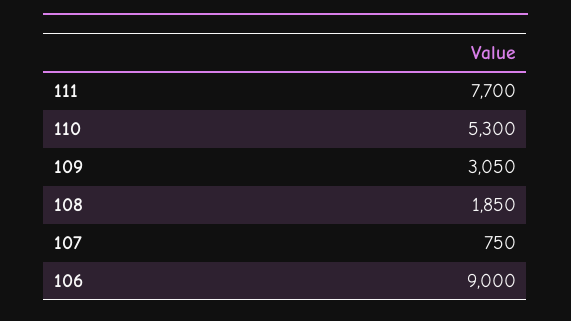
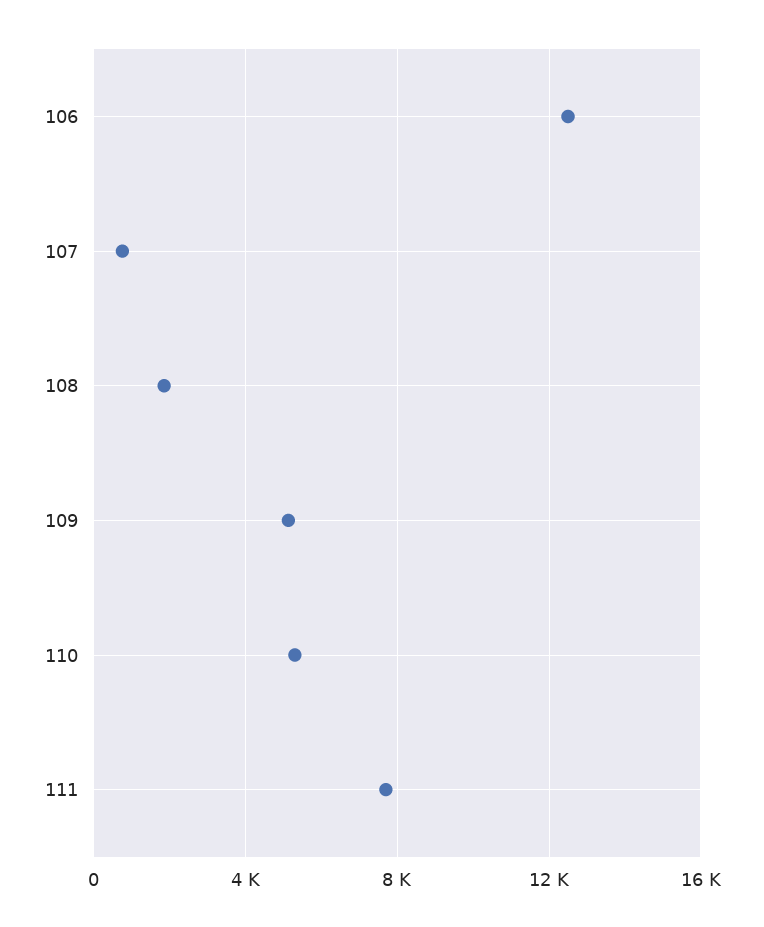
109: 3050 -> 5000
106: 9000 -> 12500

